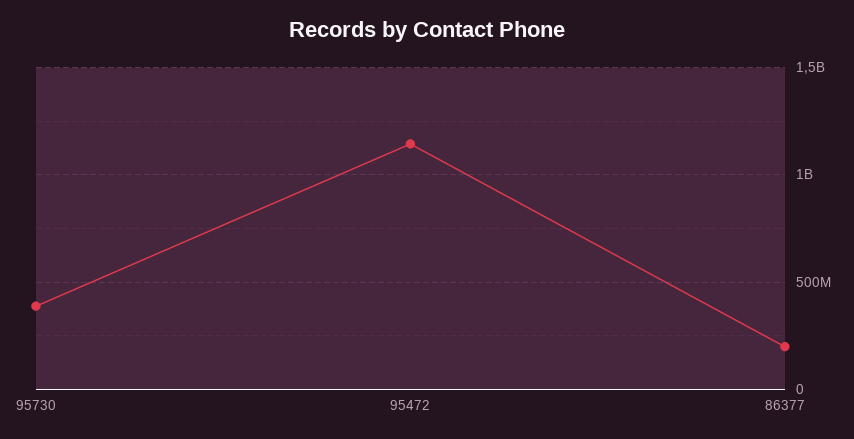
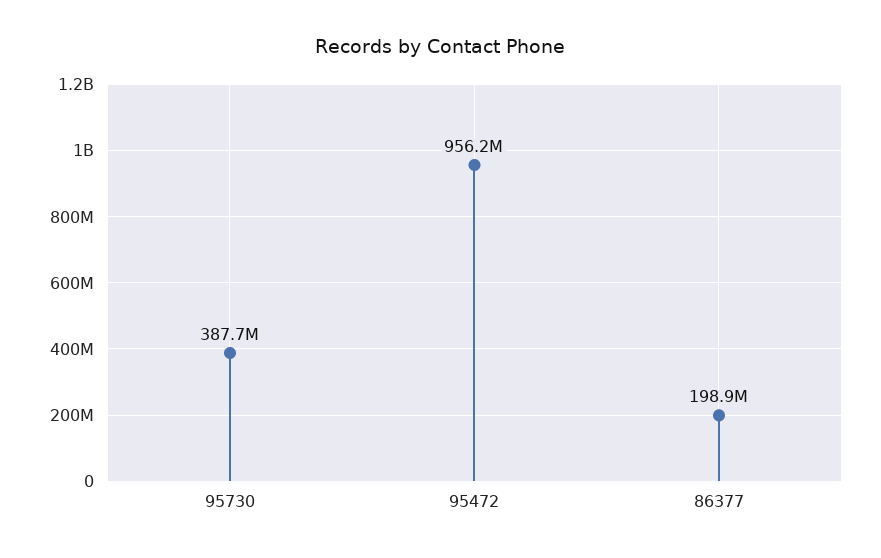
95472: 1150000000 -> 956200000

